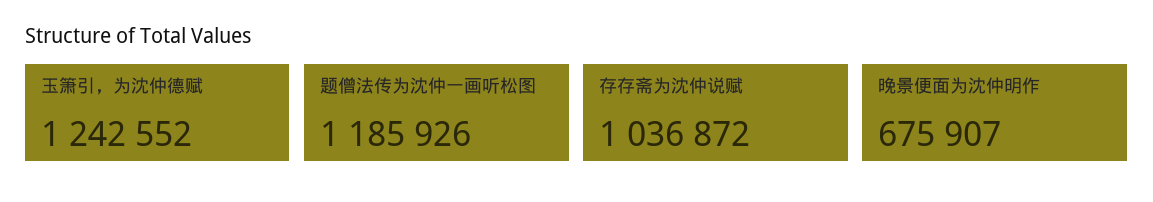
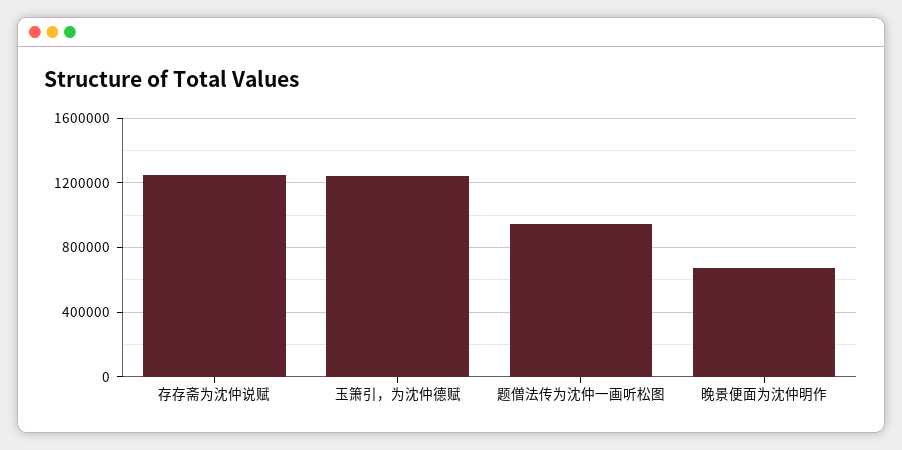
题僧法传为沈仲一画听松图: 1185926 -> 950000
存存斋为沈仲说赋: 1036872 -> 1250000

